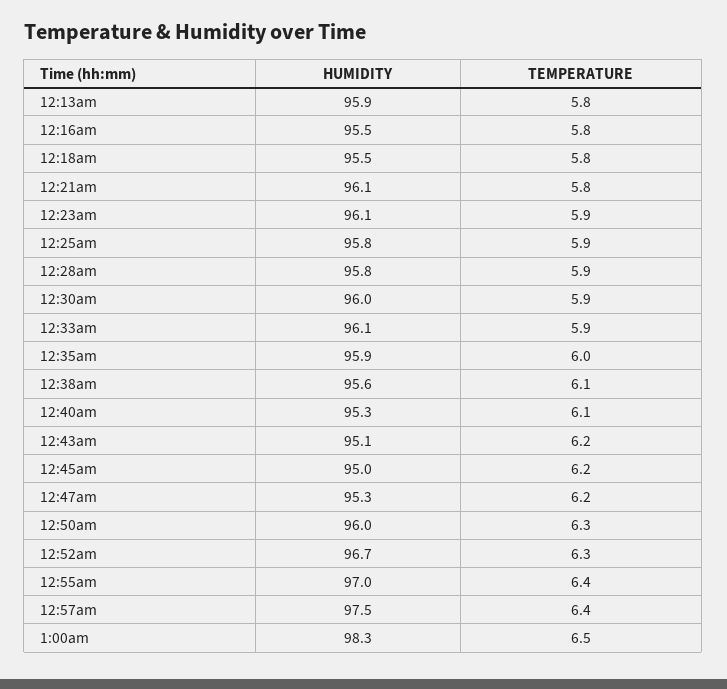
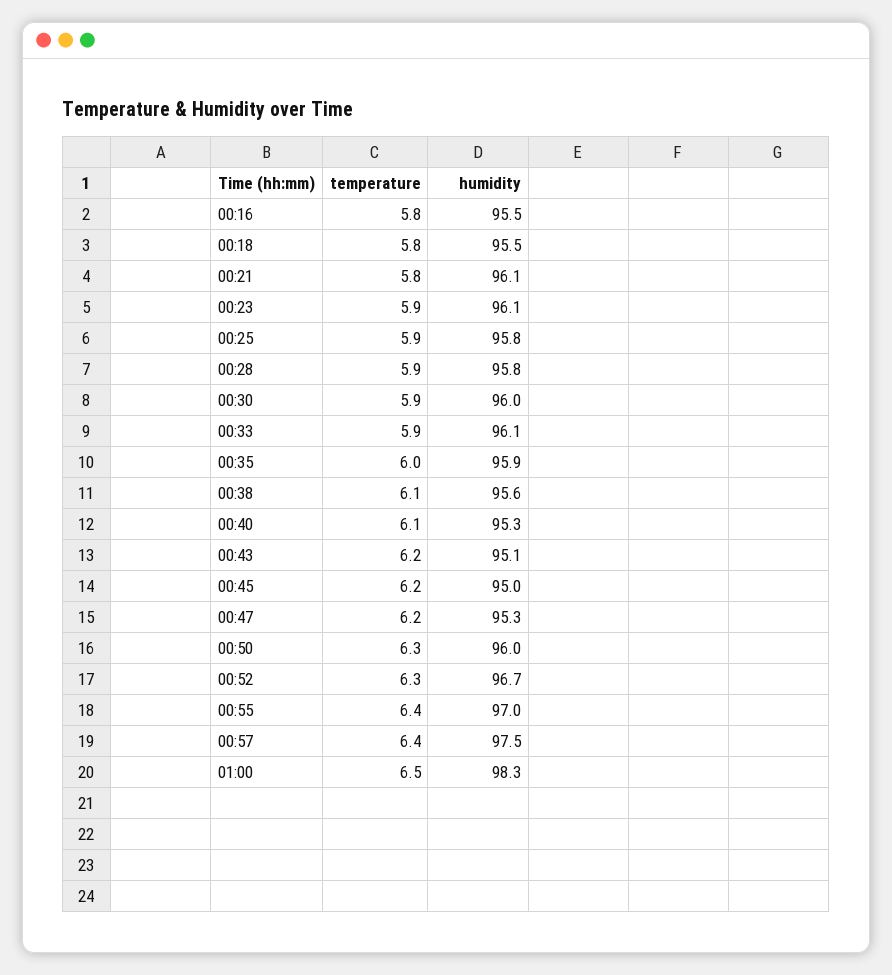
HUMIDITY, 12:13am: 95.9 -> none
TEMPERATURE, 12:13am: 5.8 -> none

